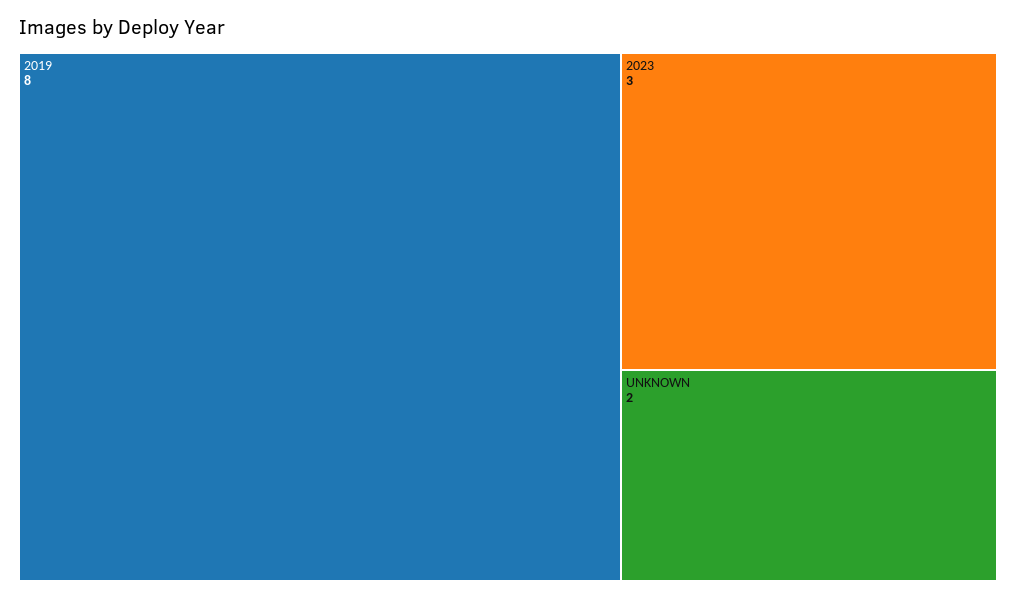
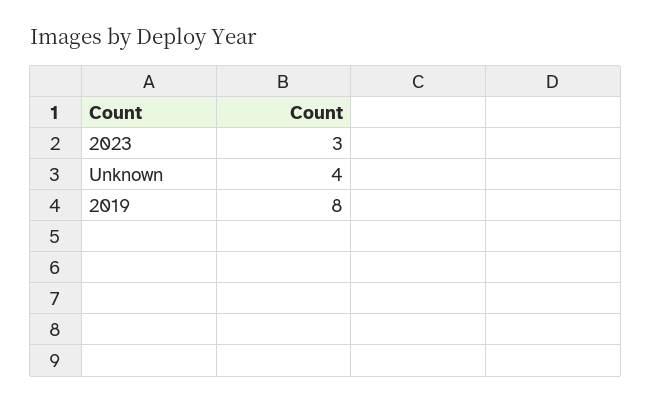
UNKNOWN: 2 -> 4

